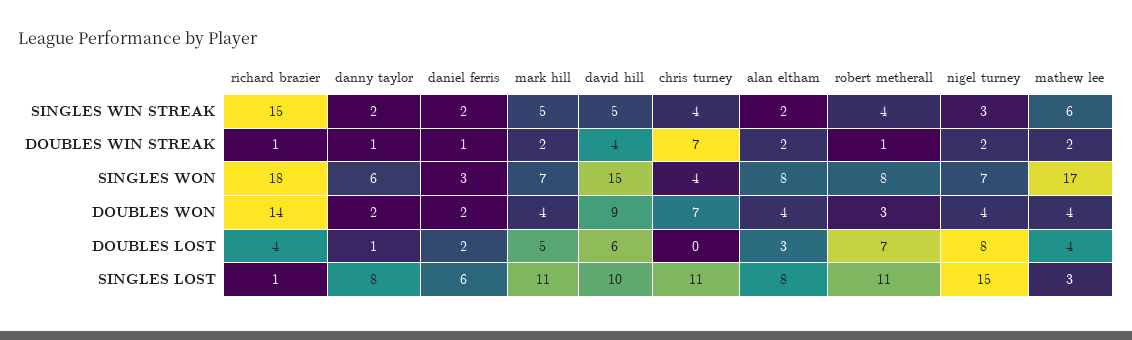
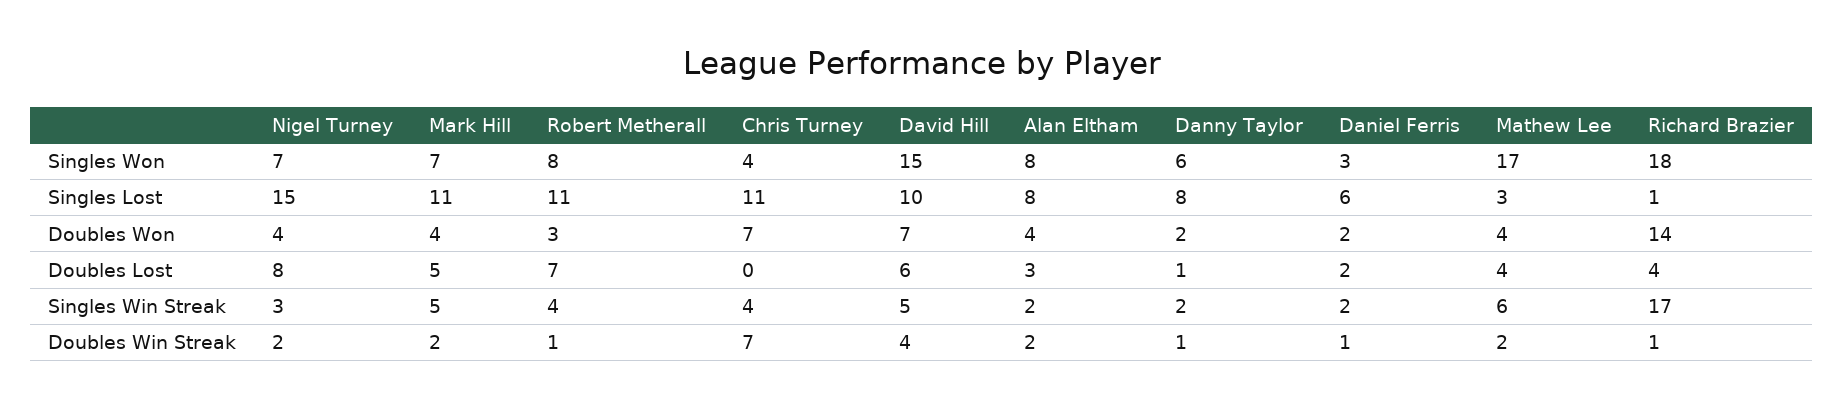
richard brazier, SINGLES WIN STREAK: 15 -> 17
david hill, DOUBLES WON: 9 -> 7

